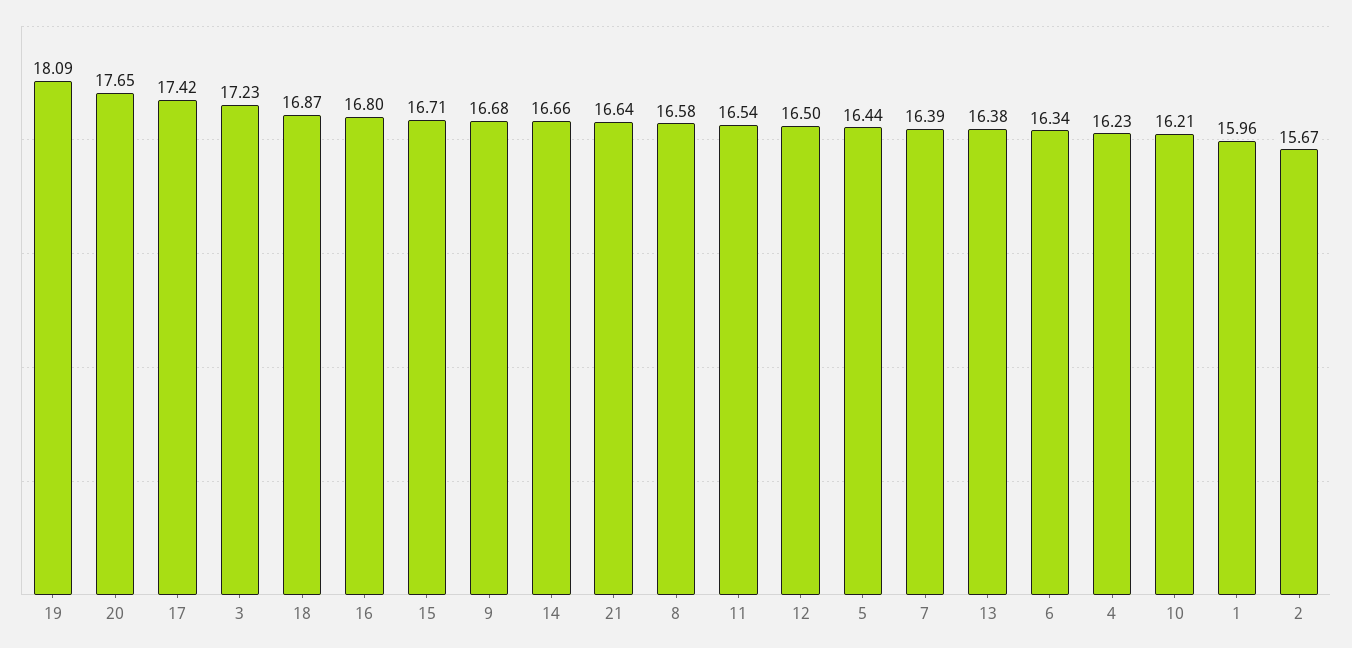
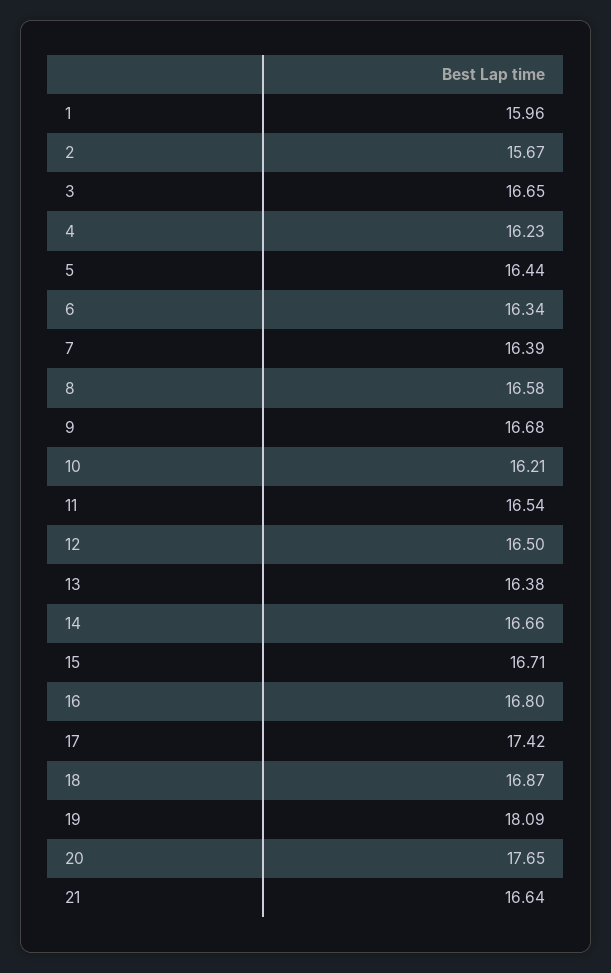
3: 17.23 -> 16.65

